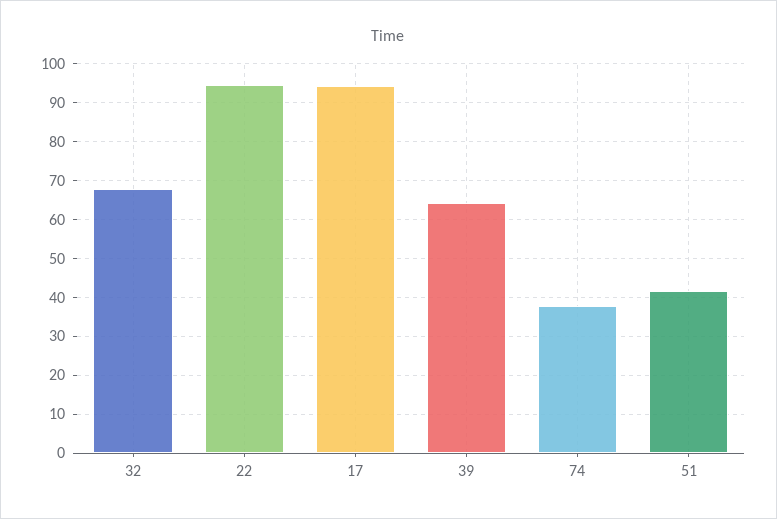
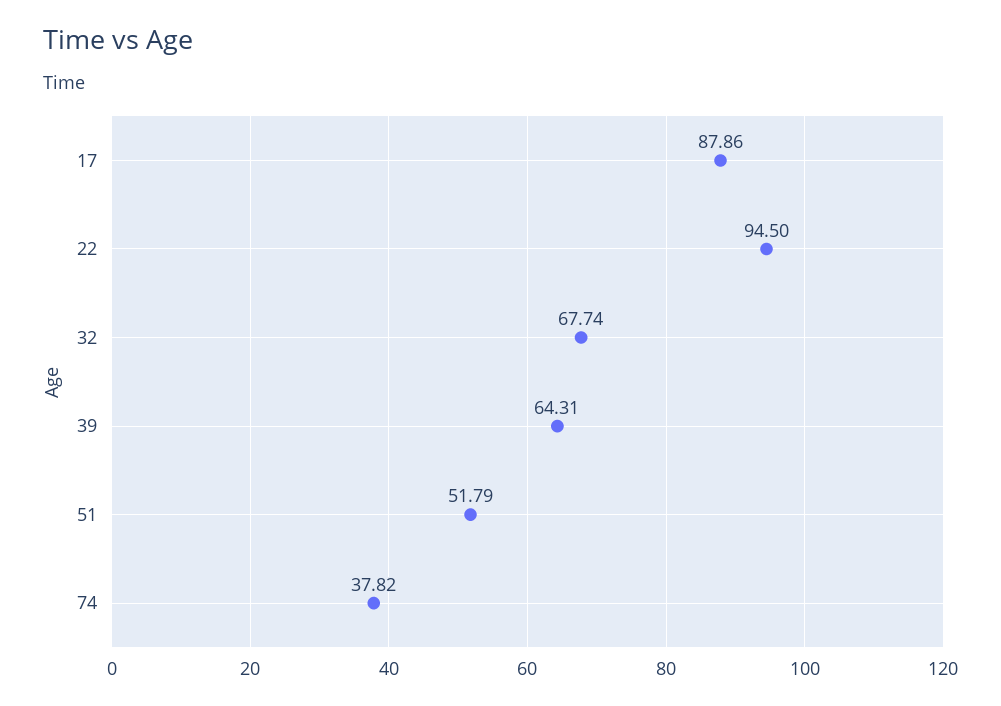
17: 94 -> 87.86
51: 42 -> 51.79

